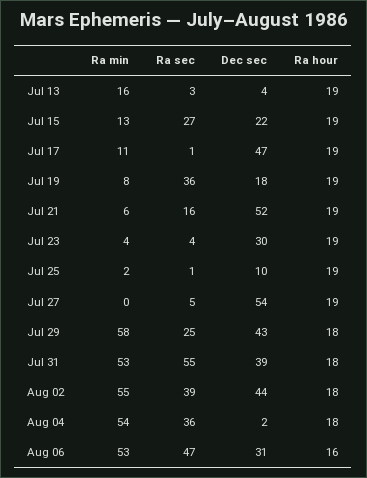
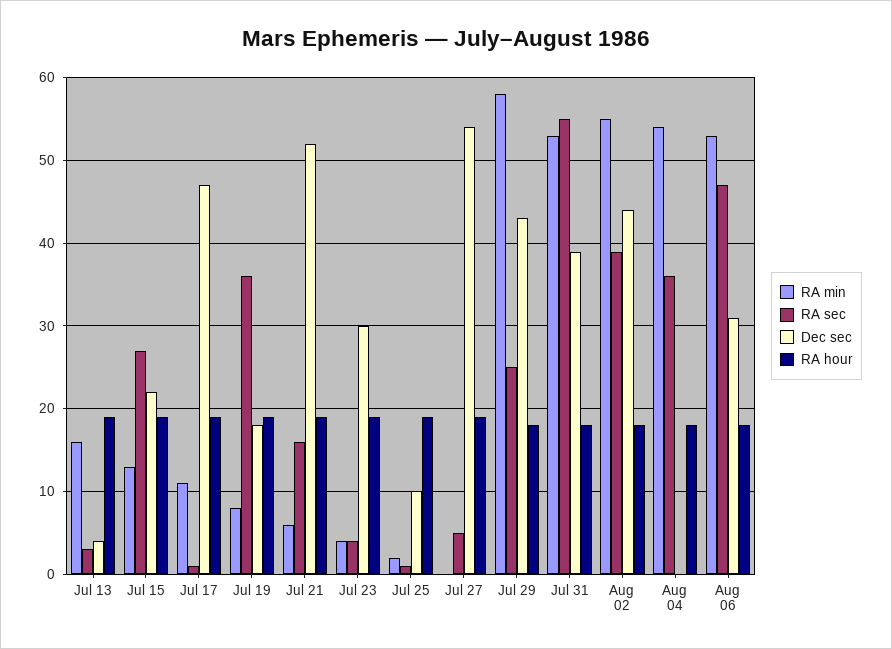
Dec sec, Aug 04: 2 -> 0
Ra hour, Aug 06: 16 -> 18

